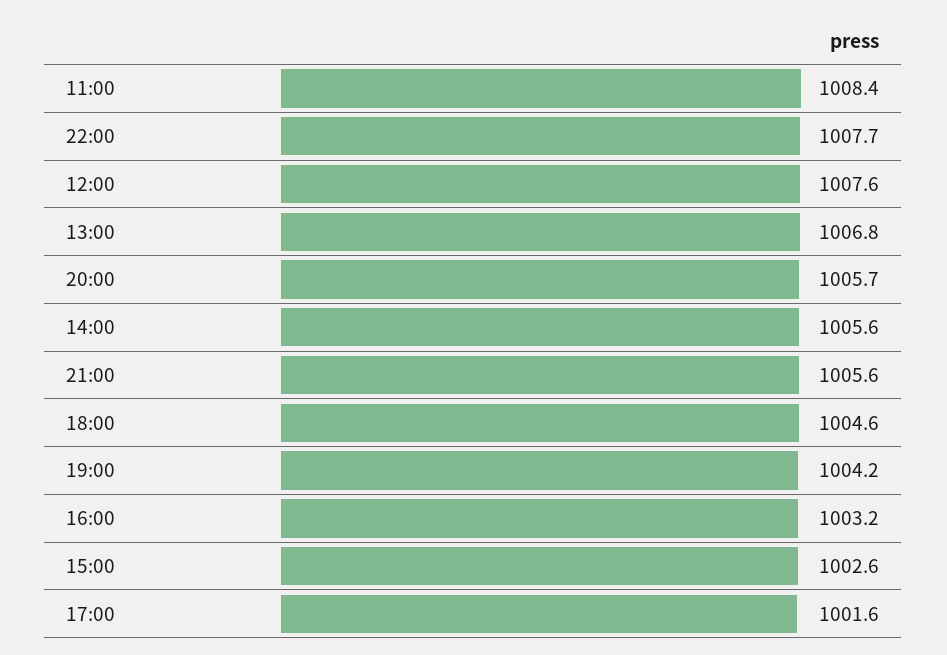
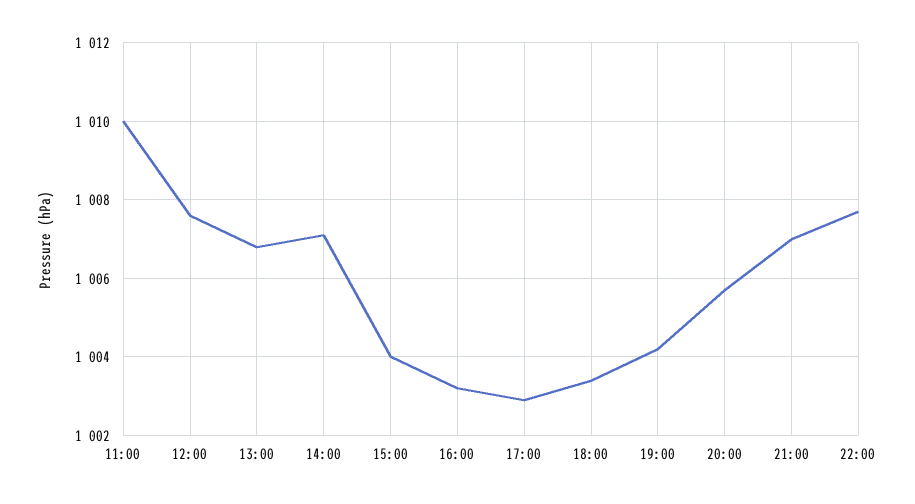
11:00: 1008.4 -> 1010
14:00: 1005.6 -> 1007
21:00: 1005.6 -> 1007
18:00: 1004.6 -> 1003.5
15:00: 1002.6 -> 1004
17:00: 1001.6 -> 1003

